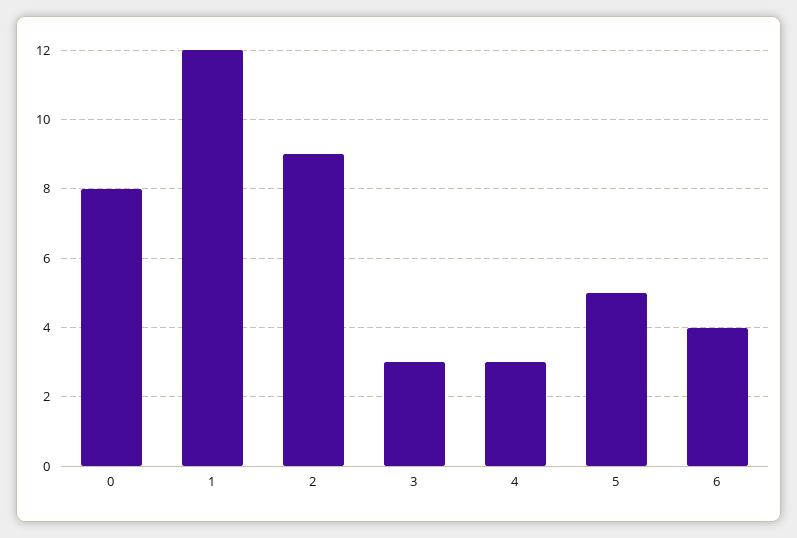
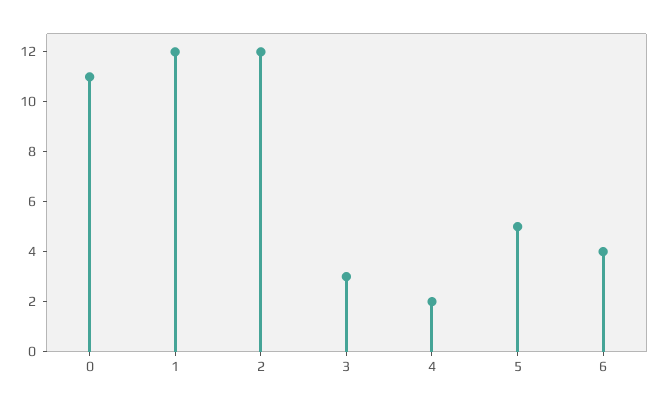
0: 8 -> 11
2: 9 -> 12
4: 3 -> 2

